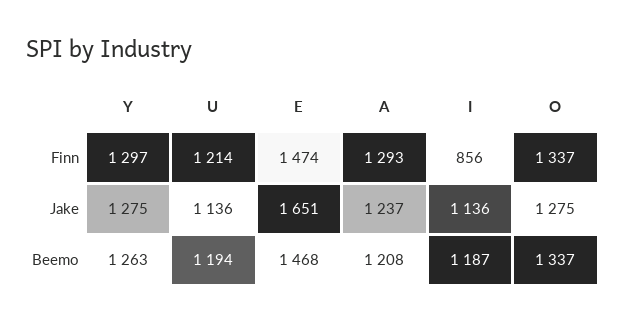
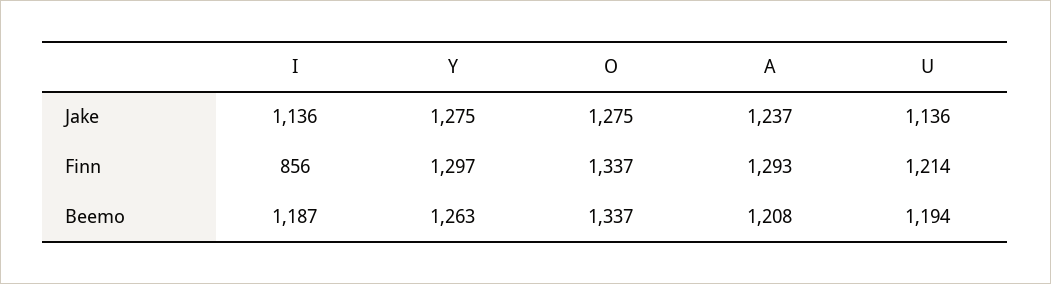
E, Finn: 1474 -> none
E, Jake: 1651 -> none
E, Beemo: 1468 -> none

